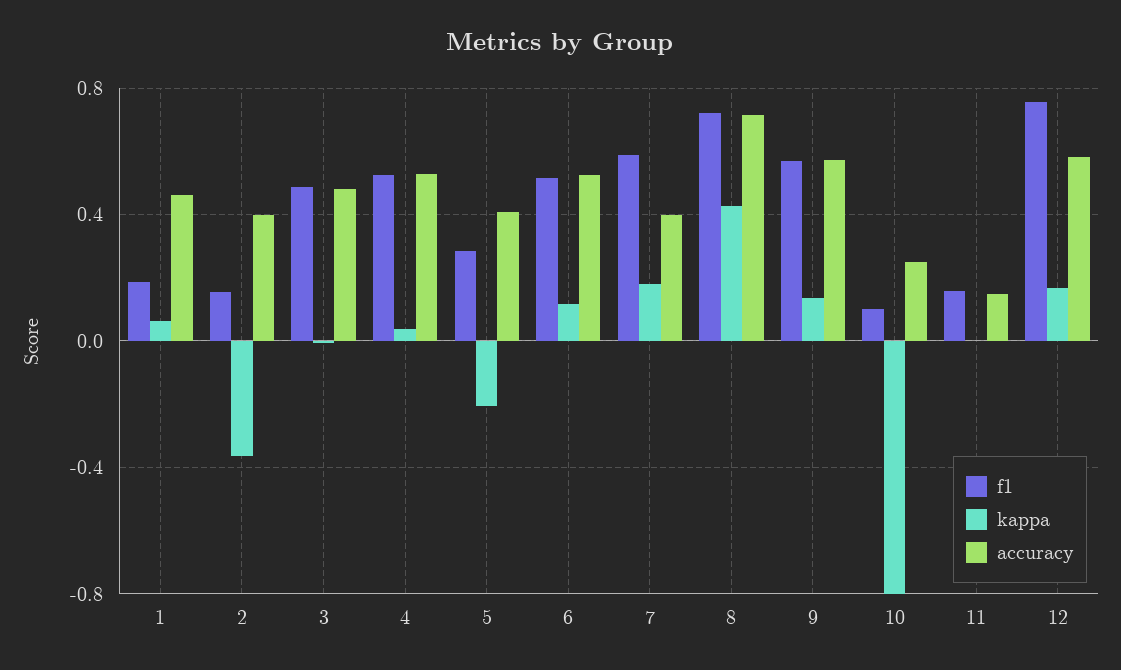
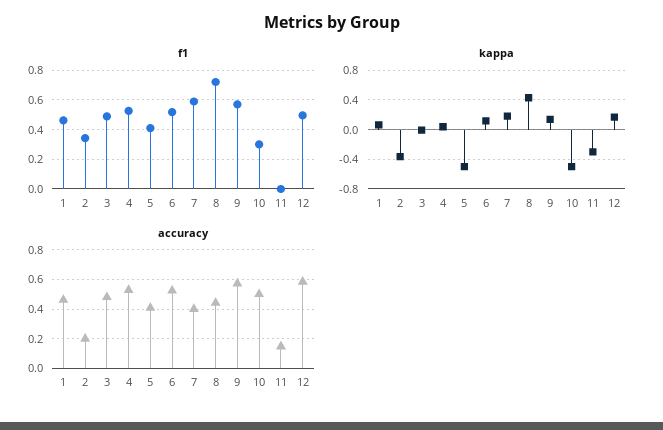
f1, 1: 0.2 -> 0.45
f1, 2: 0.15 -> 0.35
accuracy, 2: 0.4 -> 0.2
f1, 5: 0.3 -> 0.4
kappa, 5: -0.2 -> -0.5
accuracy, 8: 0.7 -> 0.45
f1, 10: 0.1 -> 0.3
kappa, 10: -0.8 -> -0.5
accuracy, 10: 0.25 -> 0.5
f1, 11: 0.15 -> 0
kappa, 11: 0 -> -0.3
f1, 12: 0.75 -> 0.5

